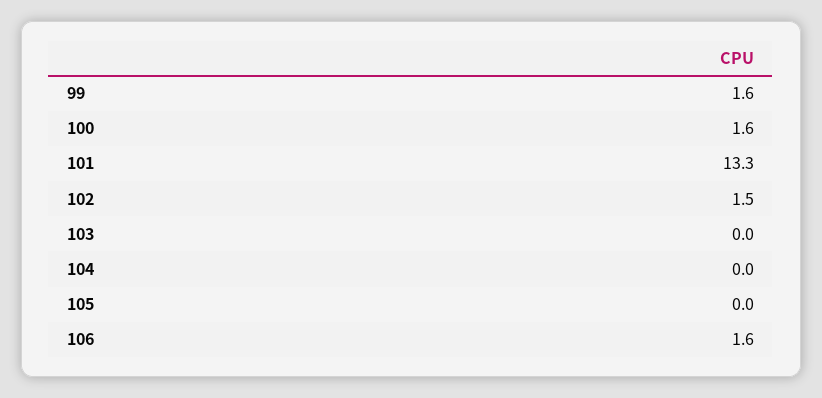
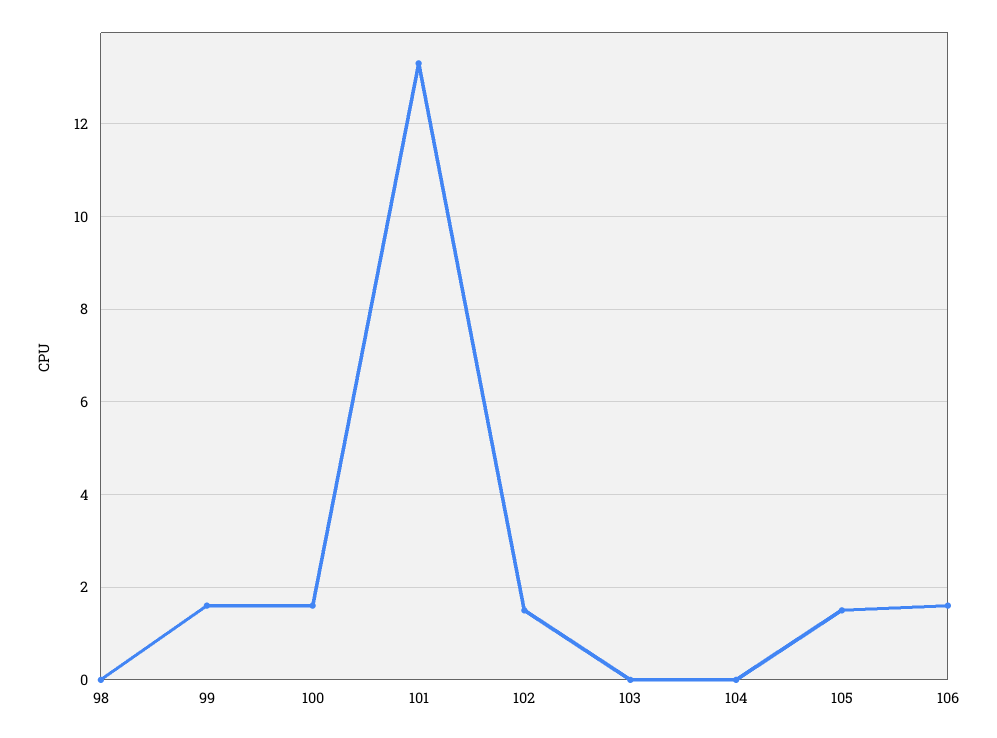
105: 0 -> 1.5
98: none -> 0

